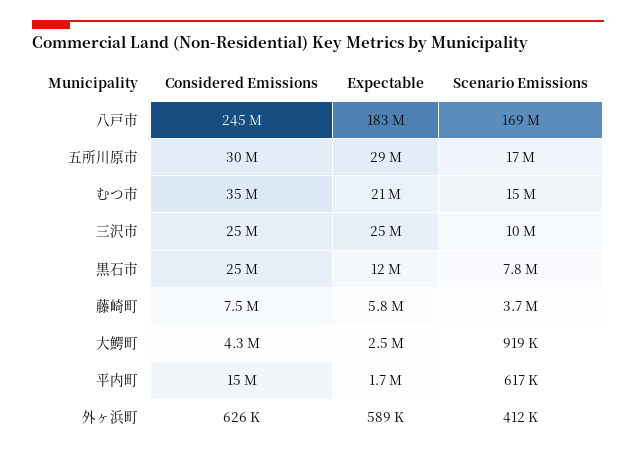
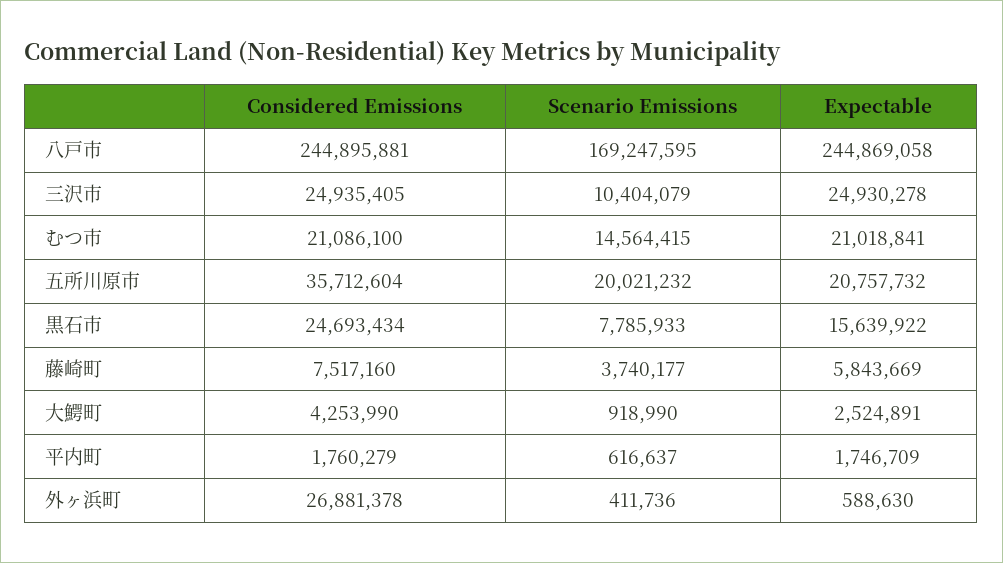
Expectable, 八戸市: 183000000 -> 244869058
Considered Emissions, 五所川原市: 30000000 -> 35712604
Expectable, 五所川原市: 29000000 -> 20757732
Scenario Emissions, 五所川原市: 17000000 -> 20021232
Considered Emissions, むつ市: 35000000 -> 21086100
Expectable, 黒石市: 12000000 -> 15639922
Considered Emissions, 平内町: 15000000 -> 1760279
Considered Emissions, 外ヶ浜町: 626000 -> 26881378

